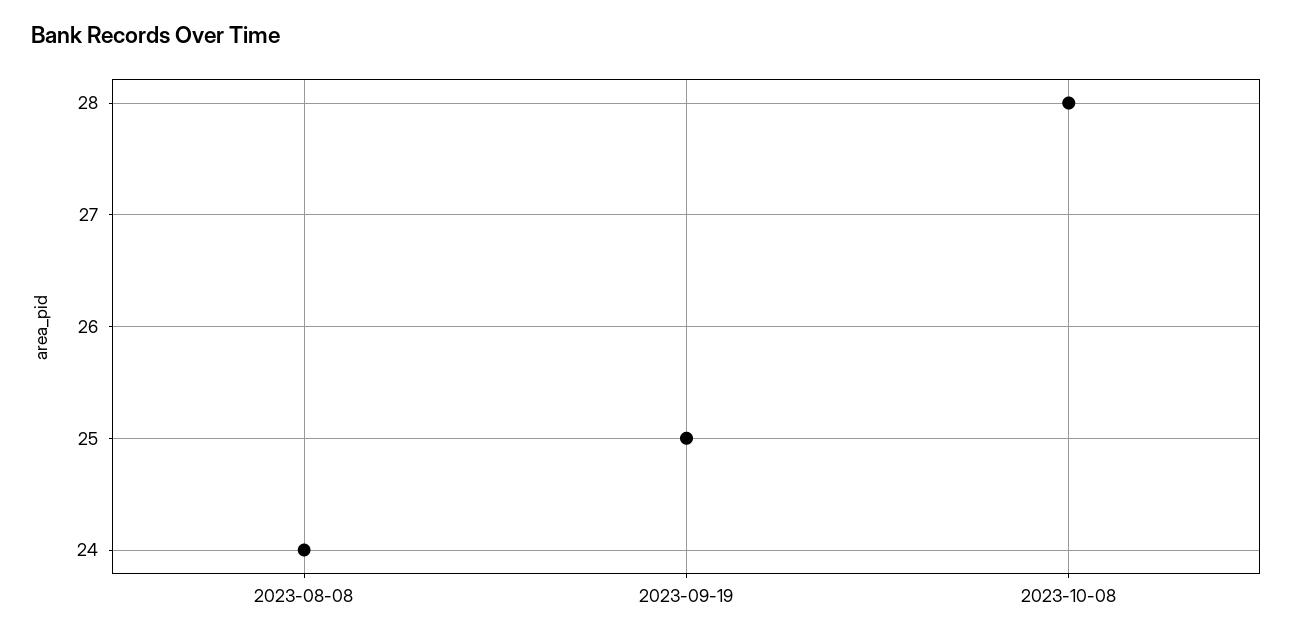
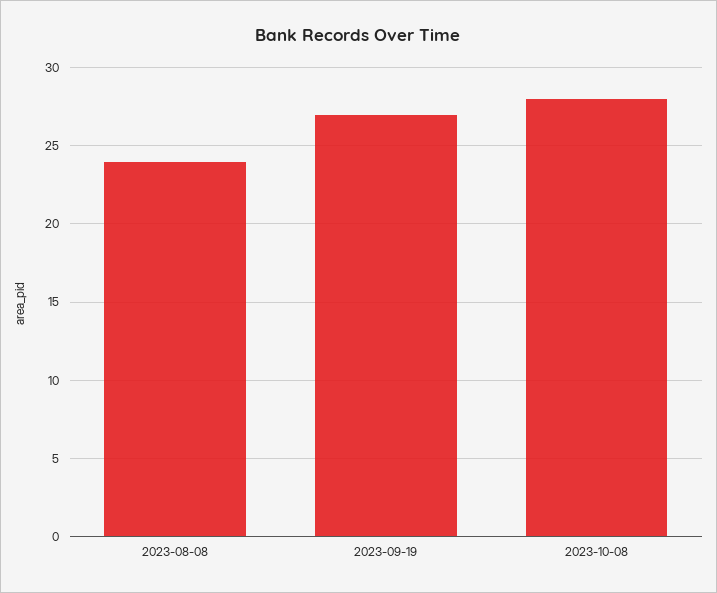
2023-09-19: 25 -> 27

